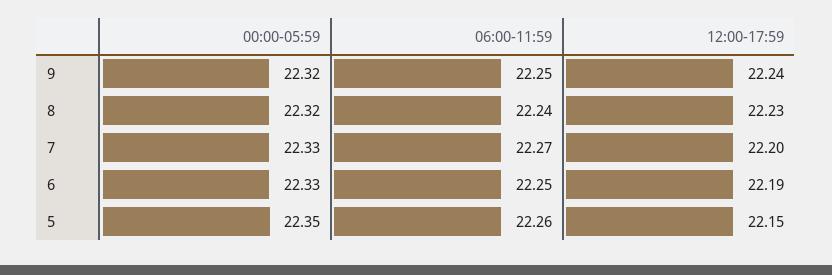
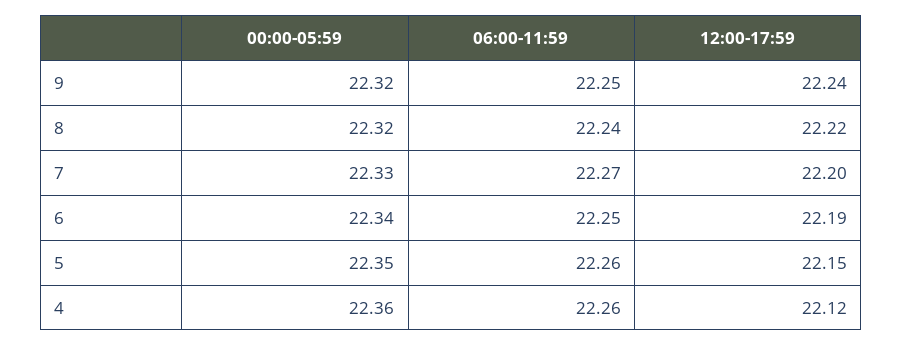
12:00-17:59, 8: 22.23 -> 22.22
00:00-05:59, 6: 22.33 -> 22.34
00:00-05:59, 4: none -> 22.36
06:00-11:59, 4: none -> 22.26
12:00-17:59, 4: none -> 22.12

